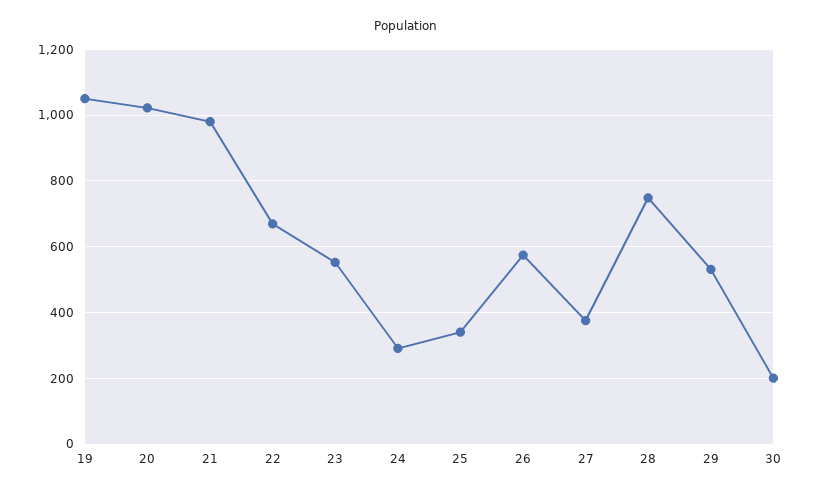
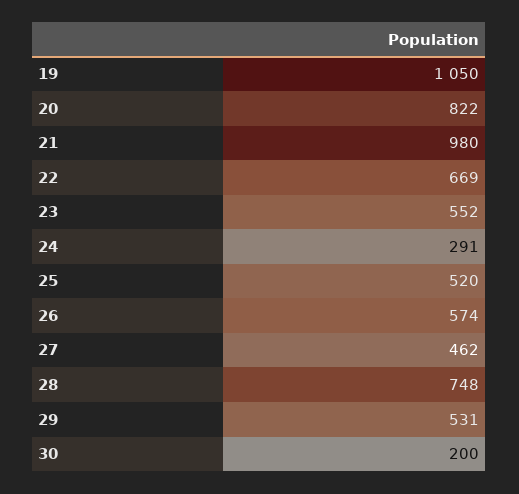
20: 1020 -> 822
25: 340 -> 520
27: 380 -> 462

